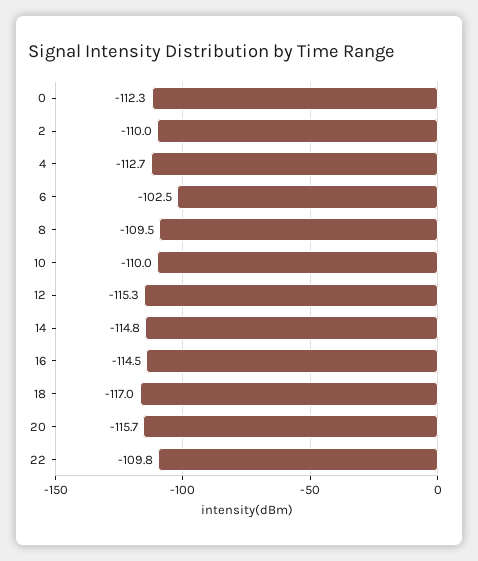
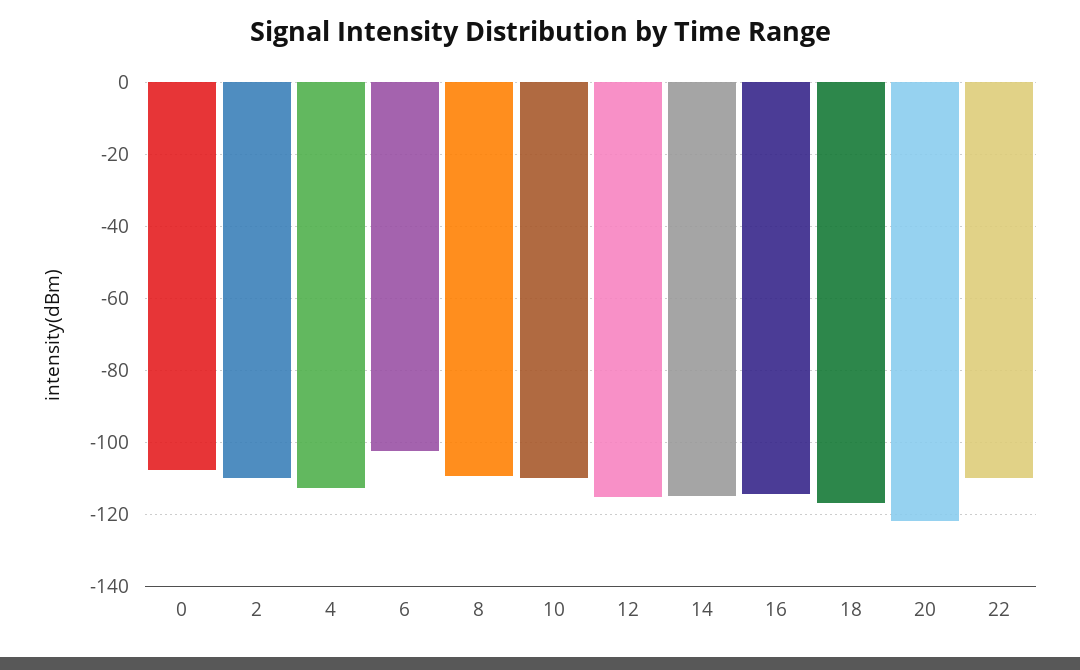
0: -112.3 -> -108
20: -115.7 -> -122

